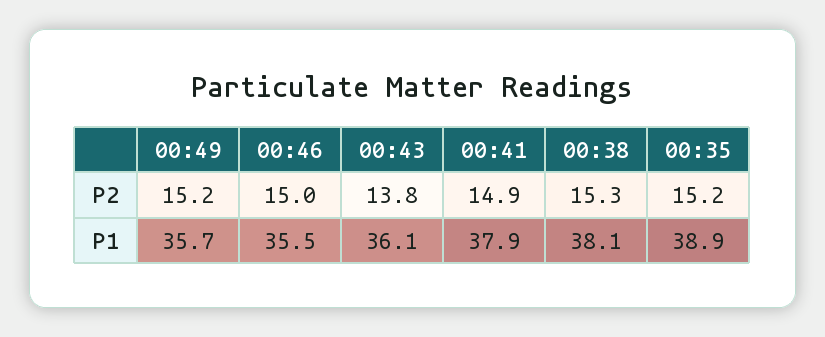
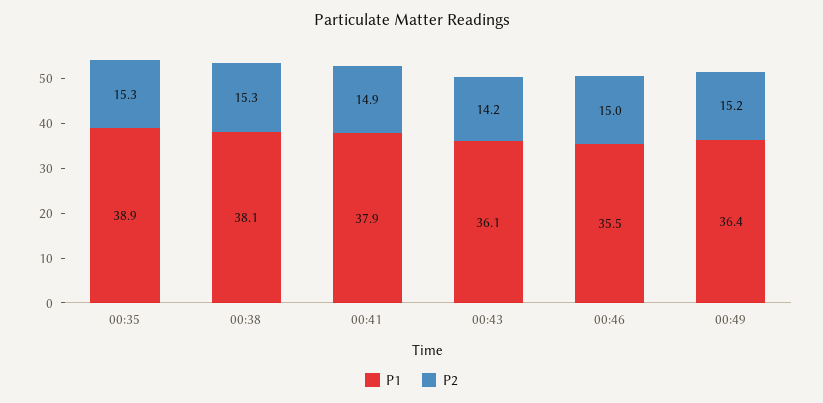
P2, 00:43: 13.8 -> 14.2
P2, 00:35: 15.2 -> 15.3
P1, 00:49: 35.7 -> 36.4

